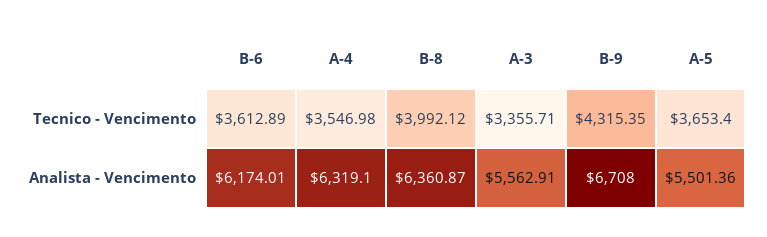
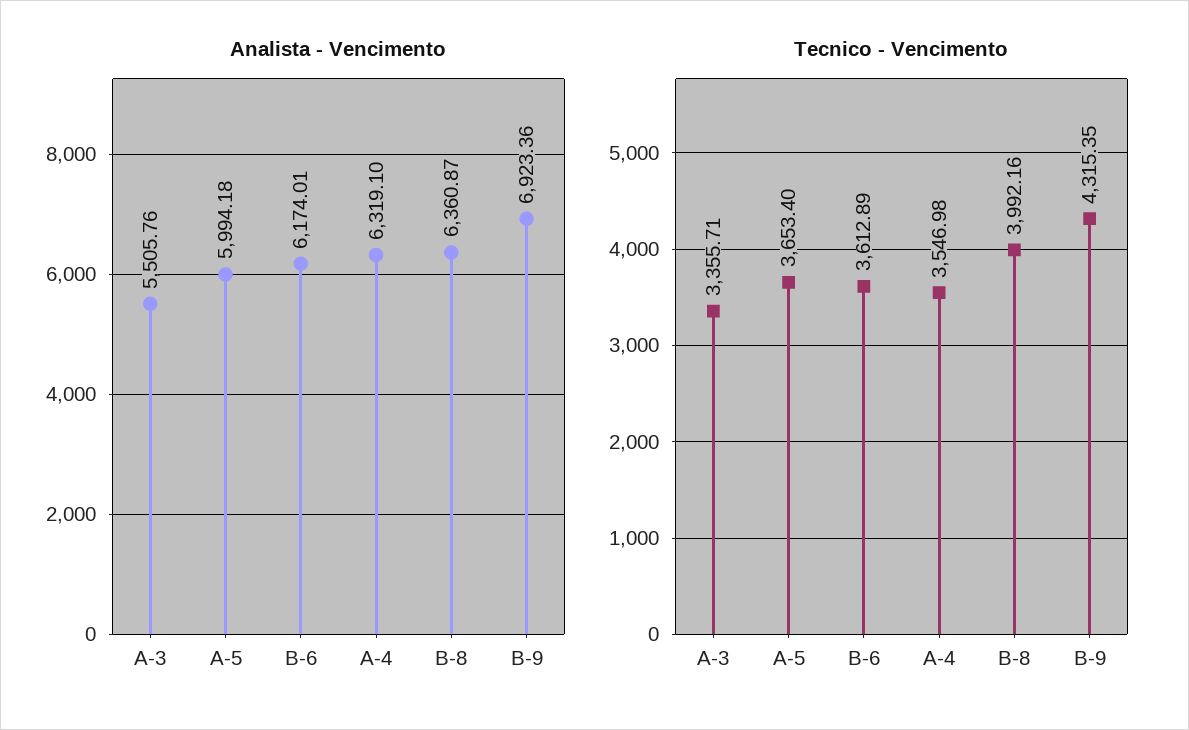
Tecnico - Vencimento, B-8: 3992.12 -> 3992.16
Analista - Vencimento, A-3: 5562.91 -> 5505.76
Analista - Vencimento, B-9: 6708 -> 6923.36
Analista - Vencimento, A-5: 5501.36 -> 5994.18

